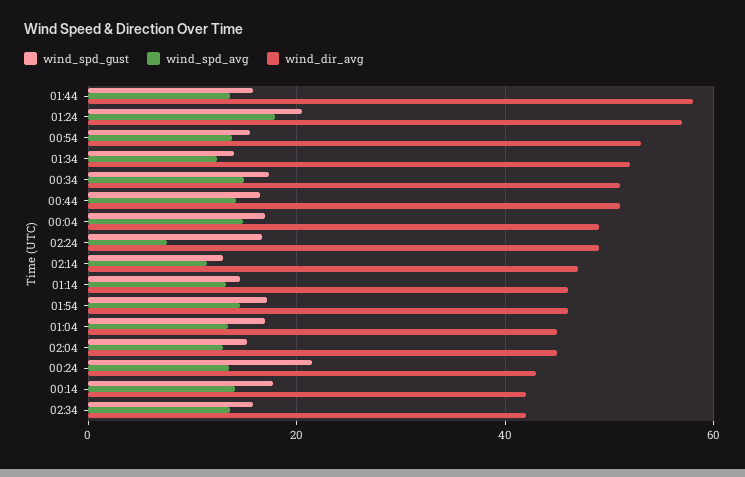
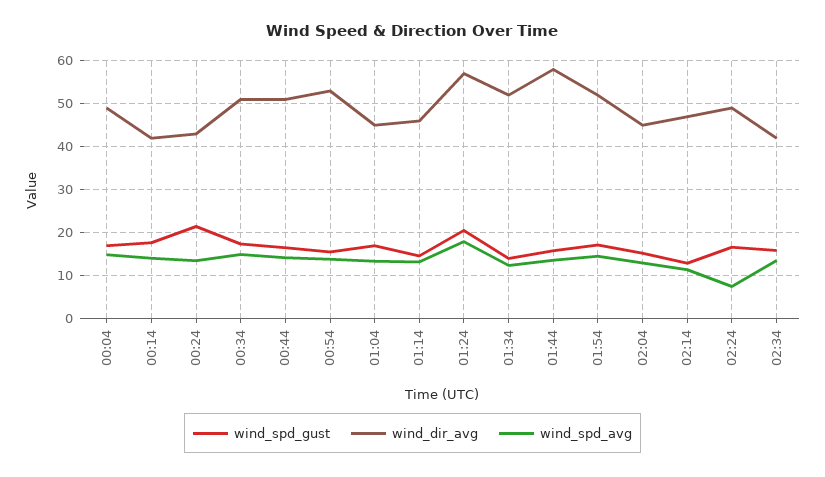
wind_dir_avg, 01:54: 46 -> 52

